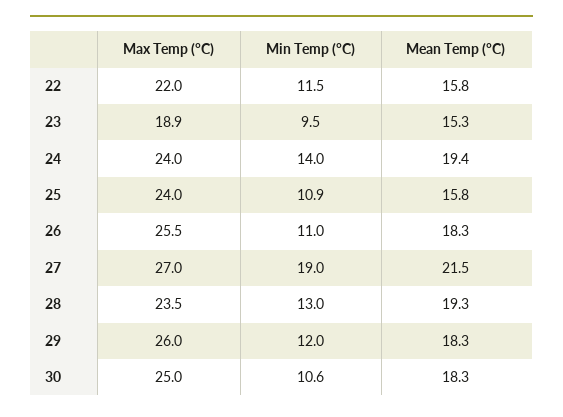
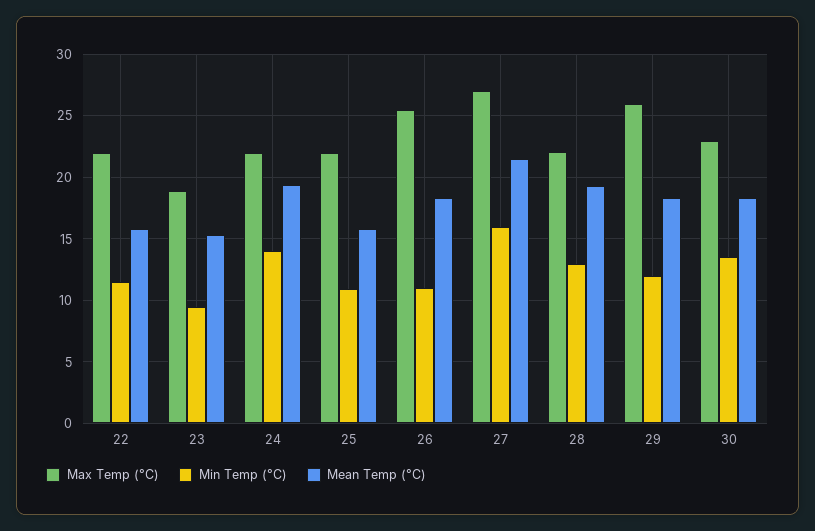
Max Temp (°C), 24: 24 -> 22
Max Temp (°C), 25: 24 -> 22
Min Temp (°C), 27: 19 -> 16
Max Temp (°C), 28: 23.5 -> 22
Max Temp (°C), 30: 25 -> 23
Min Temp (°C), 30: 10.6 -> 13.5

